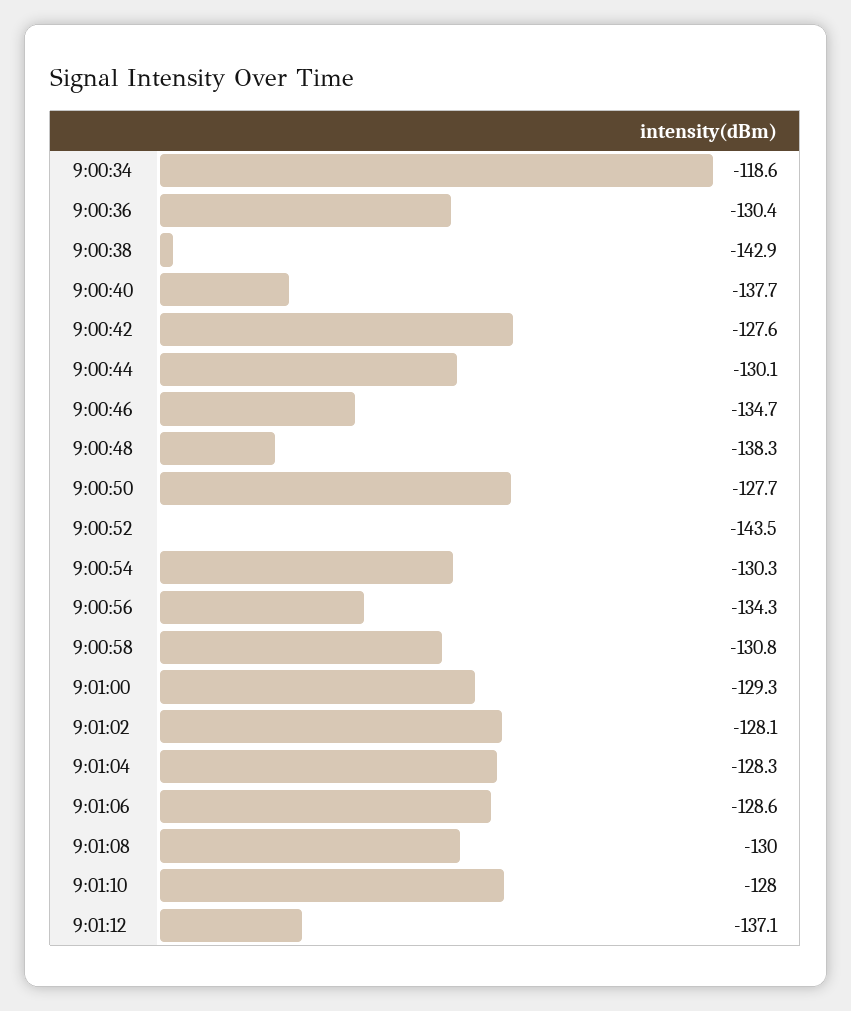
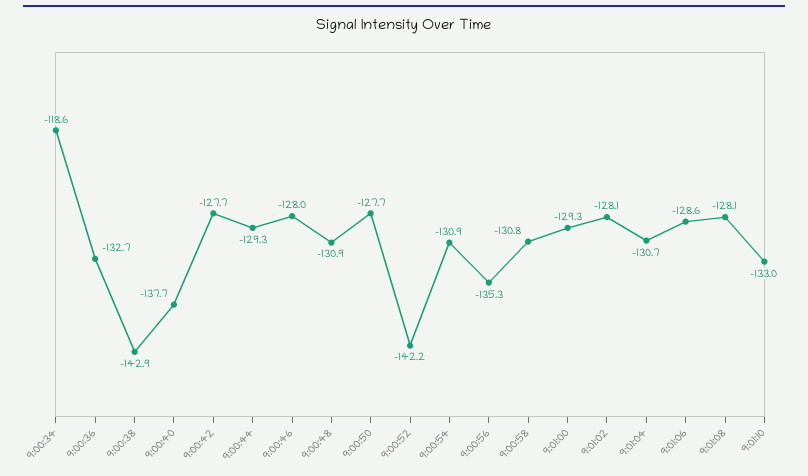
9:00:36: -130.4 -> -132.7
9:00:42: -127.6 -> -127.7
9:00:44: -130.1 -> -129.3
9:00:46: -134.7 -> -128
9:00:48: -138.3 -> -130.9
9:00:52: -143.5 -> -142.2
9:00:54: -130.3 -> -130.9
9:00:56: -134.3 -> -135.3
9:01:04: -128.3 -> -130.7
9:01:08: -130 -> -128.1
9:01:10: -128 -> -133
9:01:12: -137.1 -> none

